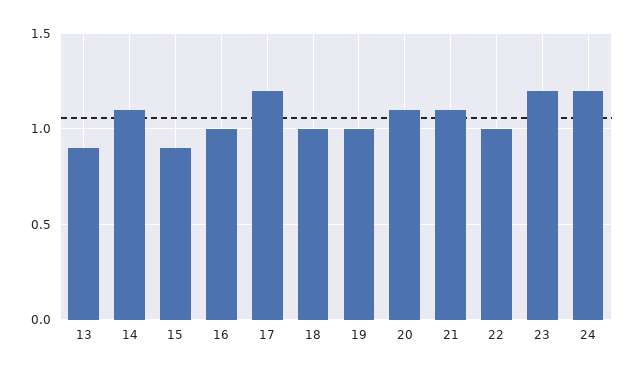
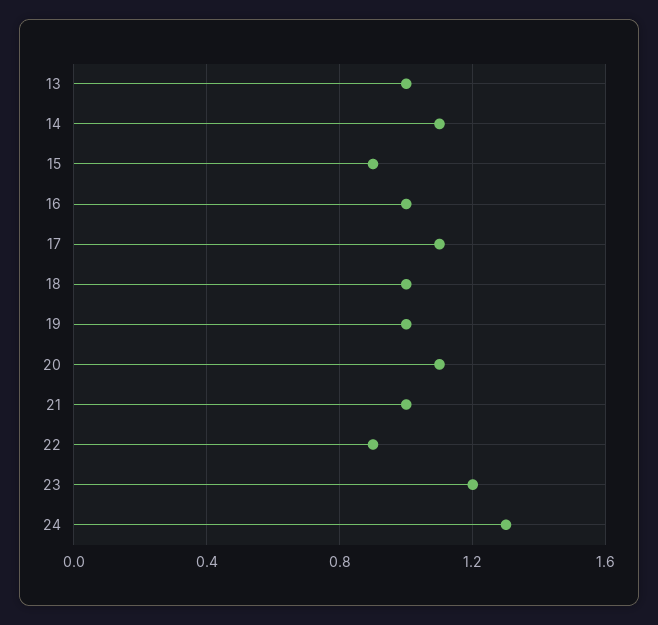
13: 0.9 -> 1
17: 1.2 -> 1.1
21: 1.1 -> 1
22: 1 -> 0.9
24: 1.2 -> 1.3

